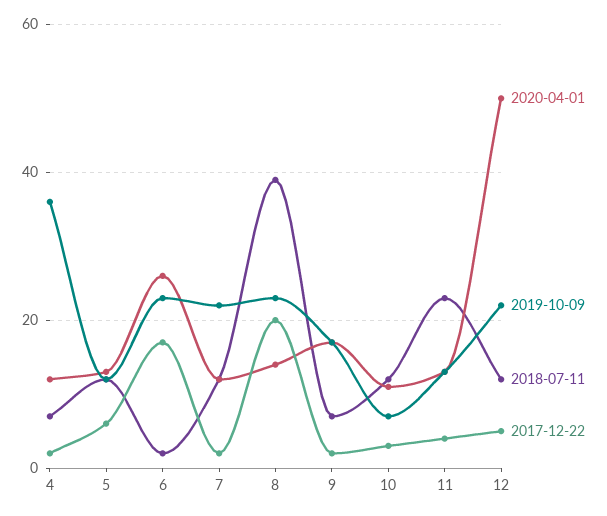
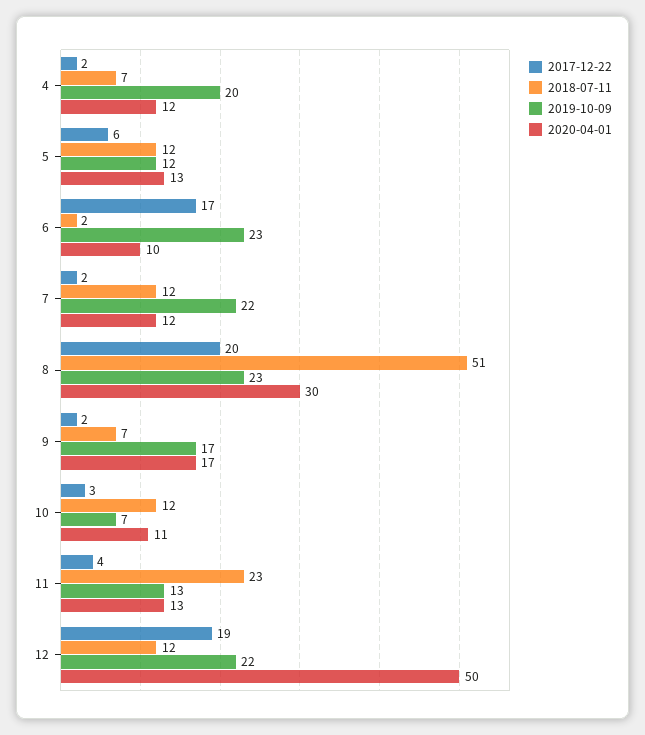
2019-10-09, 4: 35 -> 20
2020-04-01, 6: 25 -> 10
2020-04-01, 8: 15 -> 30
2018-07-11, 8: 40 -> 51
2017-12-22, 12: 5 -> 19

